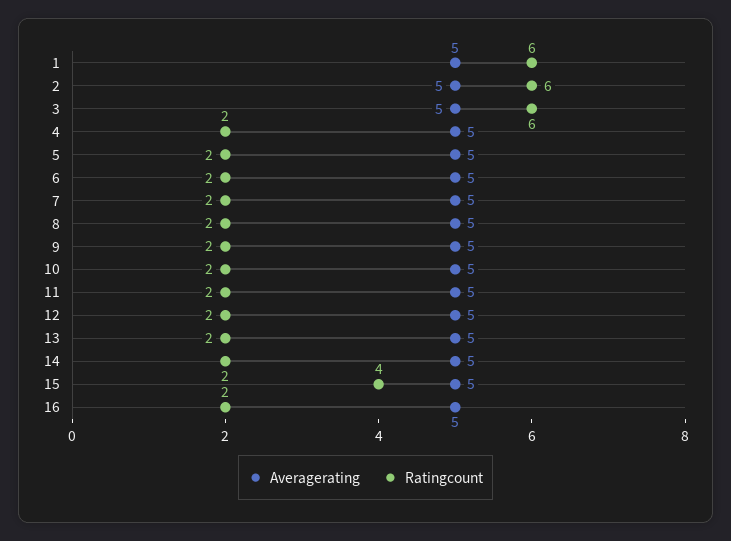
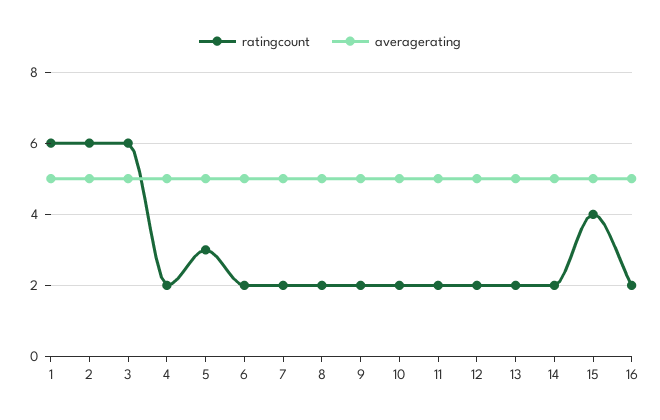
Ratingcount, 5: 2 -> 3

